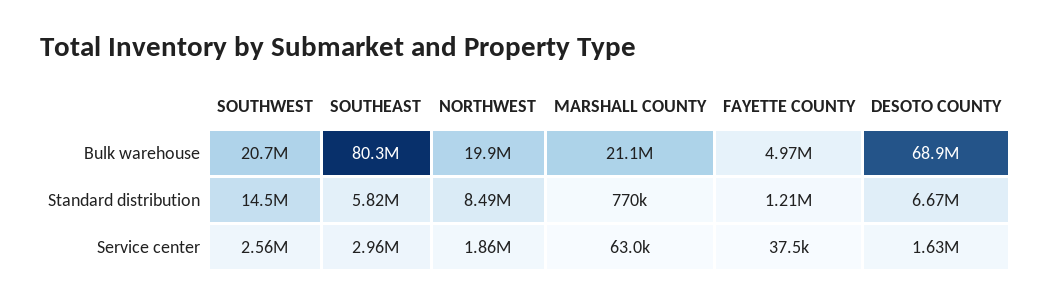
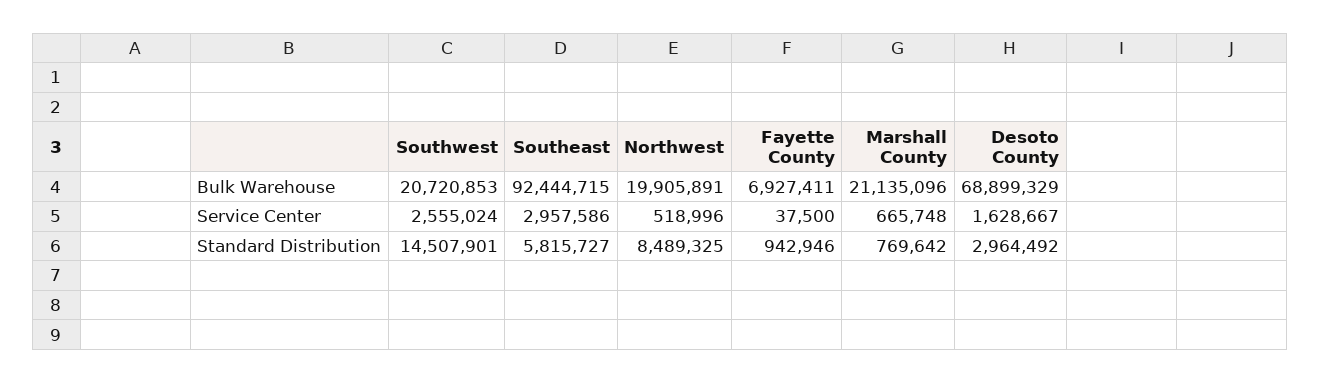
SOUTHEAST, Bulk warehouse: 80300000 -> 92444715
FAYETTE COUNTY, Bulk warehouse: 4970000 -> 6927411
FAYETTE COUNTY, Standard distribution: 1210000 -> 942946
DESOTO COUNTY, Standard distribution: 6670000 -> 2964492
NORTHWEST, Service center: 1860000 -> 518996
MARSHALL COUNTY, Service center: 63000 -> 665748

